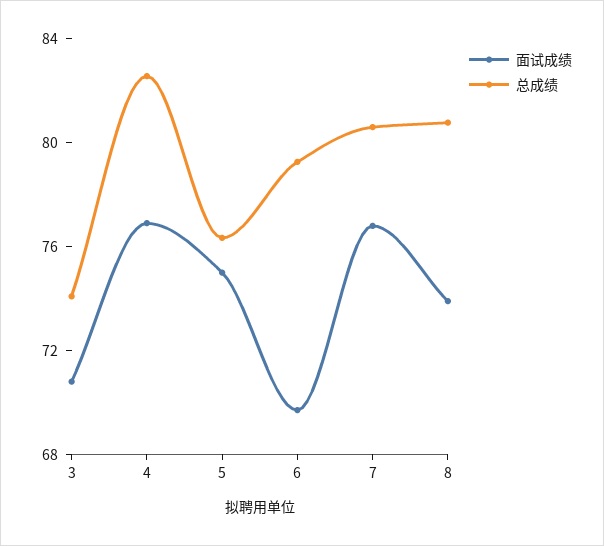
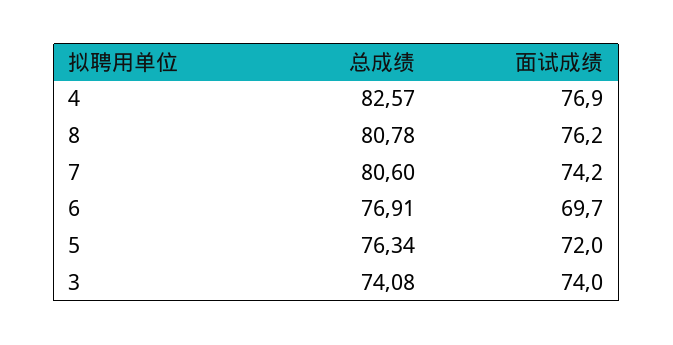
面试成绩, 3: 71 -> 74
面试成绩, 5: 75 -> 72
总成绩, 6: 79 -> 76.91
面试成绩, 7: 77 -> 74.2
面试成绩, 8: 74 -> 76.2

